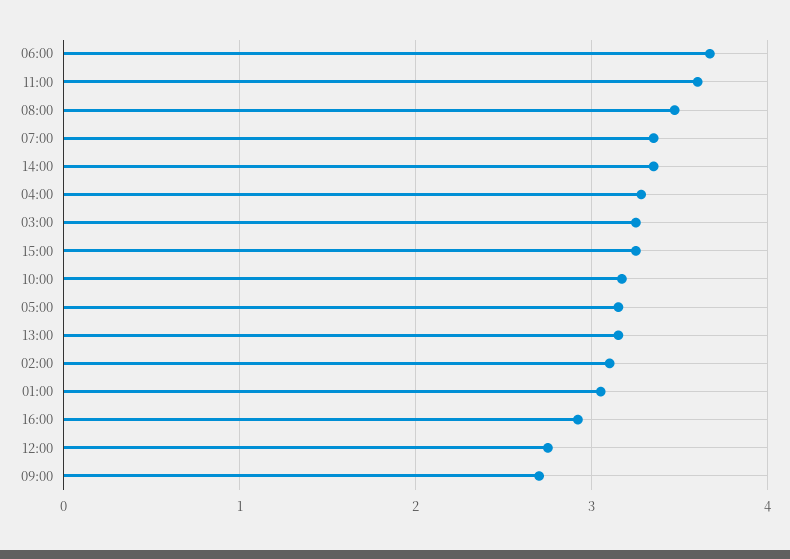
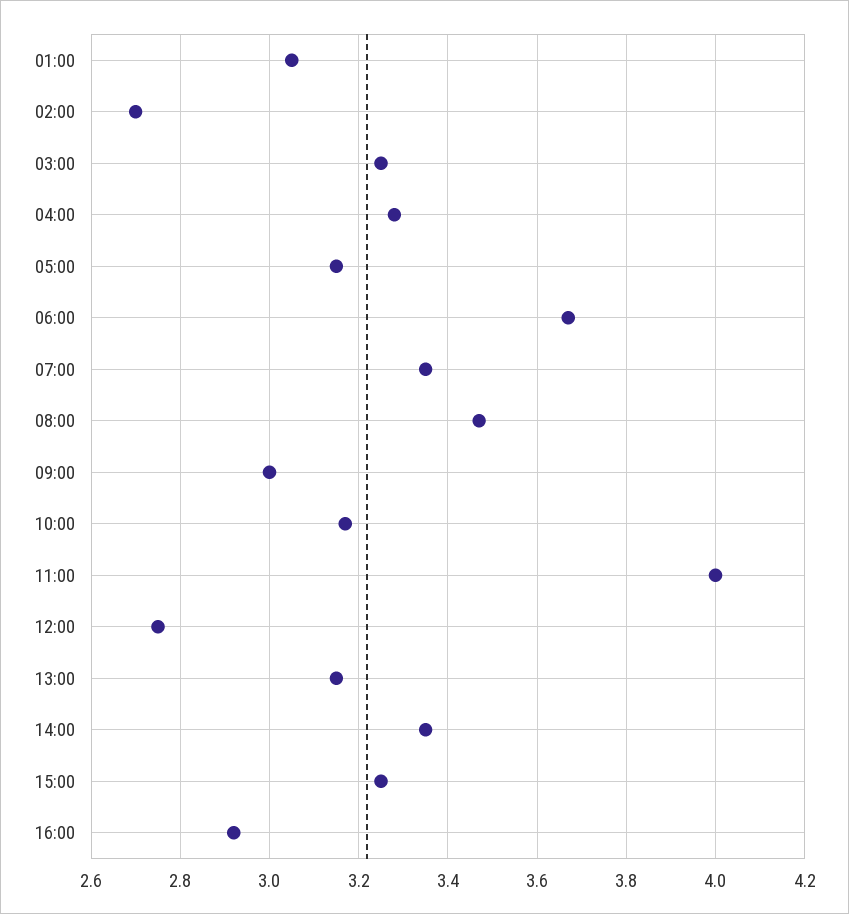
11:00: 3.6 -> 4
02:00: 3.1 -> 2.7
09:00: 2.7 -> 3

